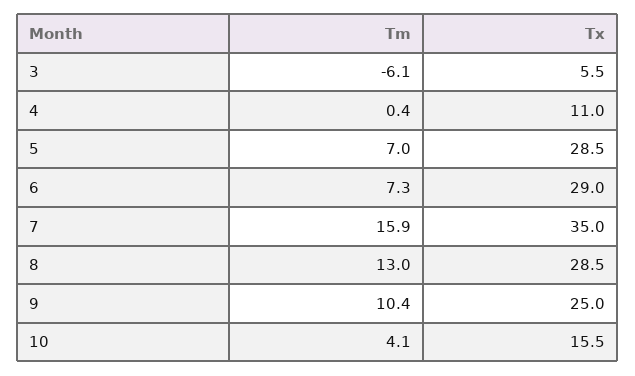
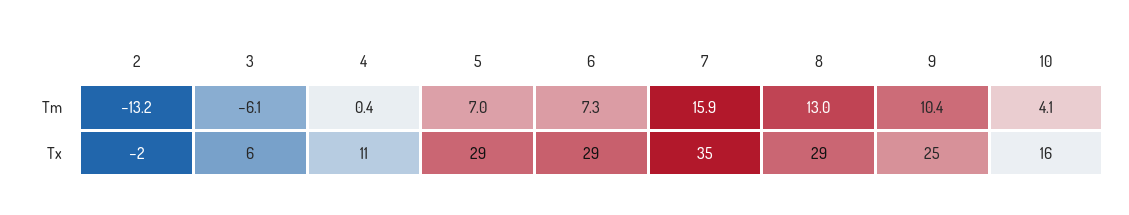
Tm, 2: none -> -13.2
Tx, 2: none -> -2

